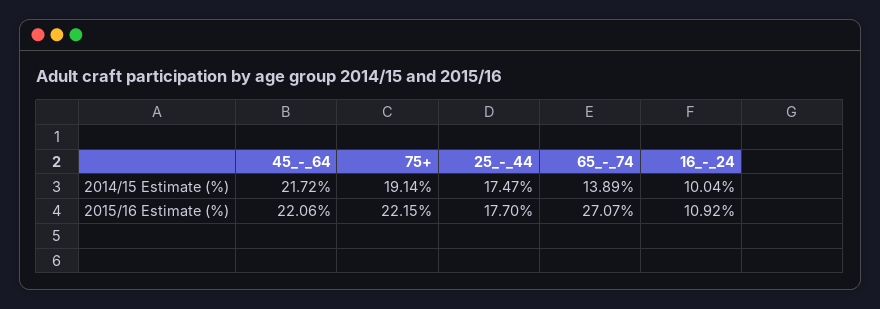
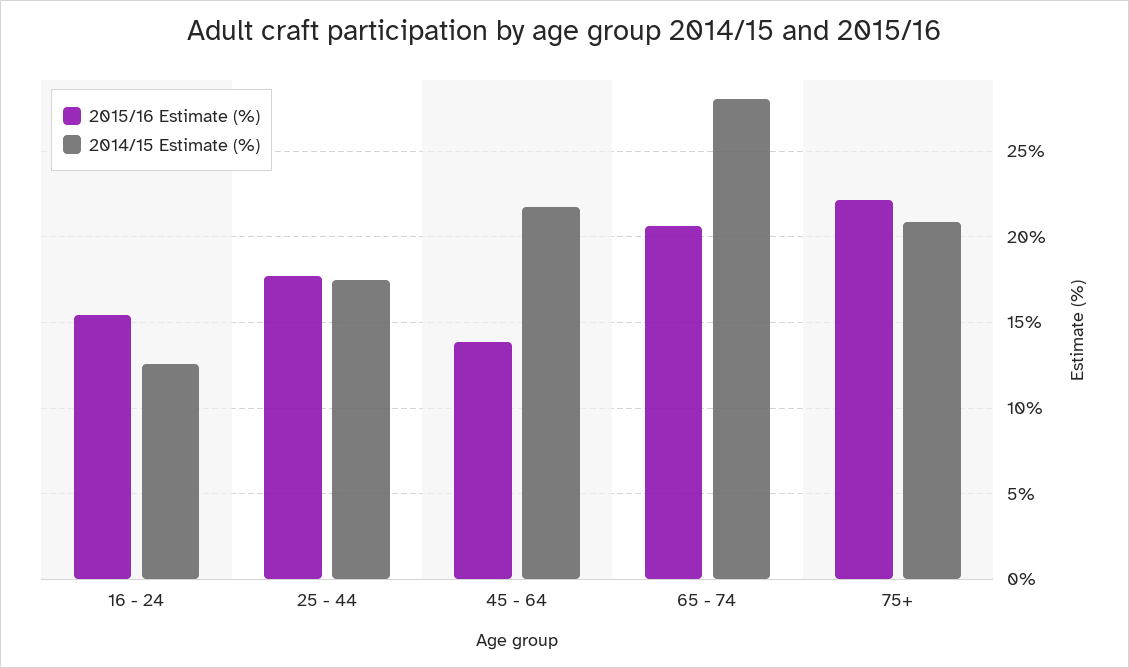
2014/15 Estimate (%), 75+: 19.14 -> 21
2014/15 Estimate (%), 65_-_74: 13.89 -> 28
2014/15 Estimate (%), 16_-_24: 10.04 -> 12.5
2015/16 Estimate (%), 45_-_64: 22.06 -> 14
2015/16 Estimate (%), 65_-_74: 27.07 -> 20.5
2015/16 Estimate (%), 16_-_24: 10.92 -> 15.5

